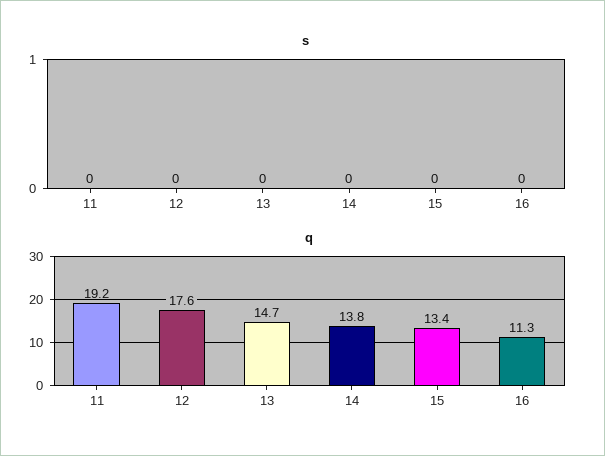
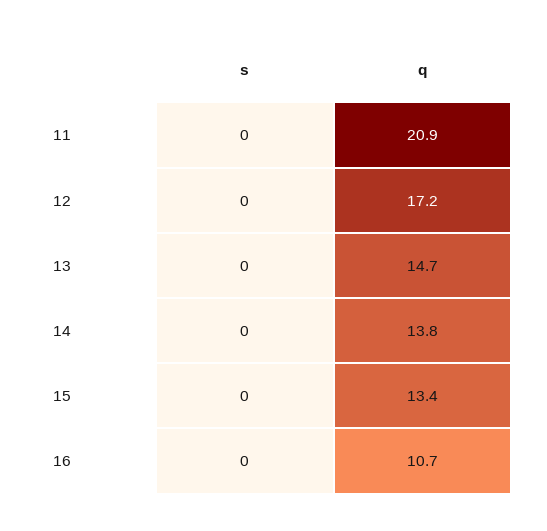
q, 11: 19.2 -> 20.9
q, 12: 17.6 -> 17.2
q, 16: 11.3 -> 10.7

